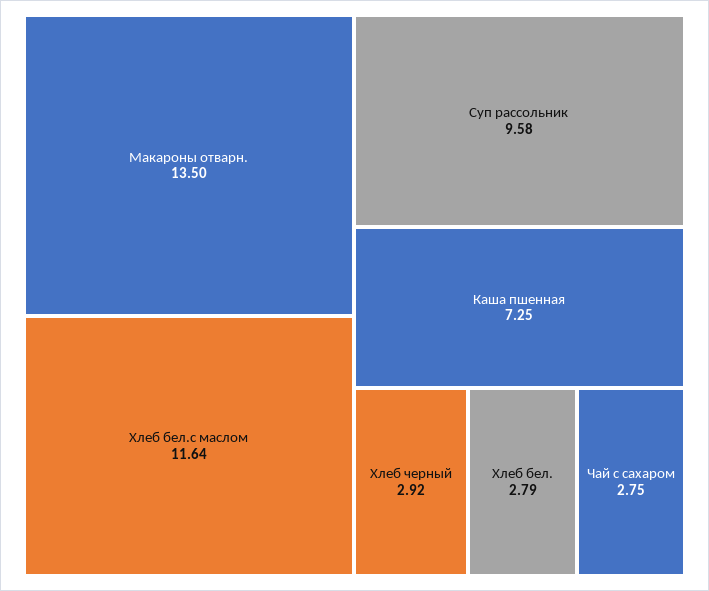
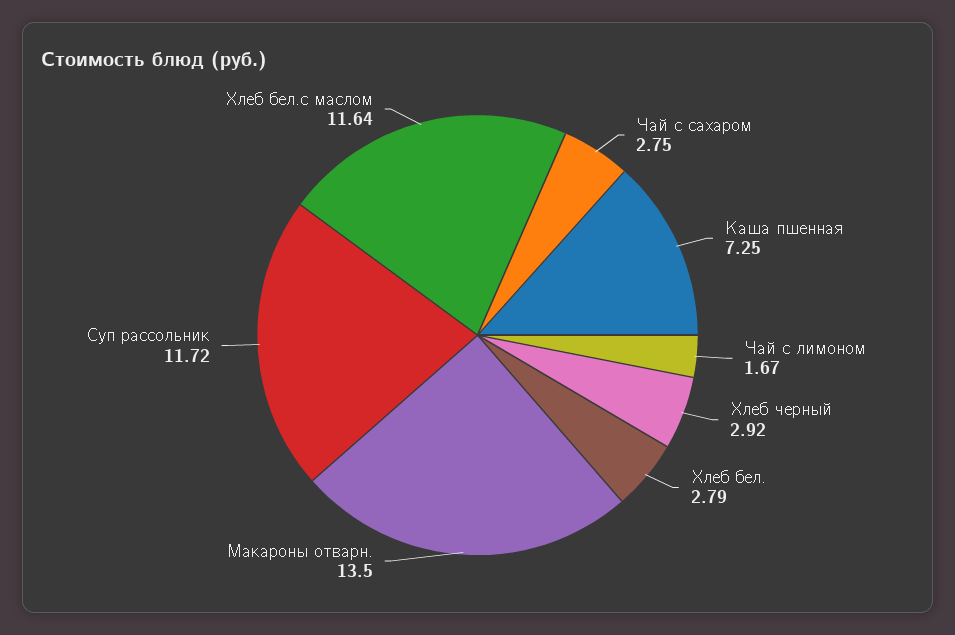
Суп рассольник: 9.58 -> 11.72
Чай с лимоном: none -> 1.67

